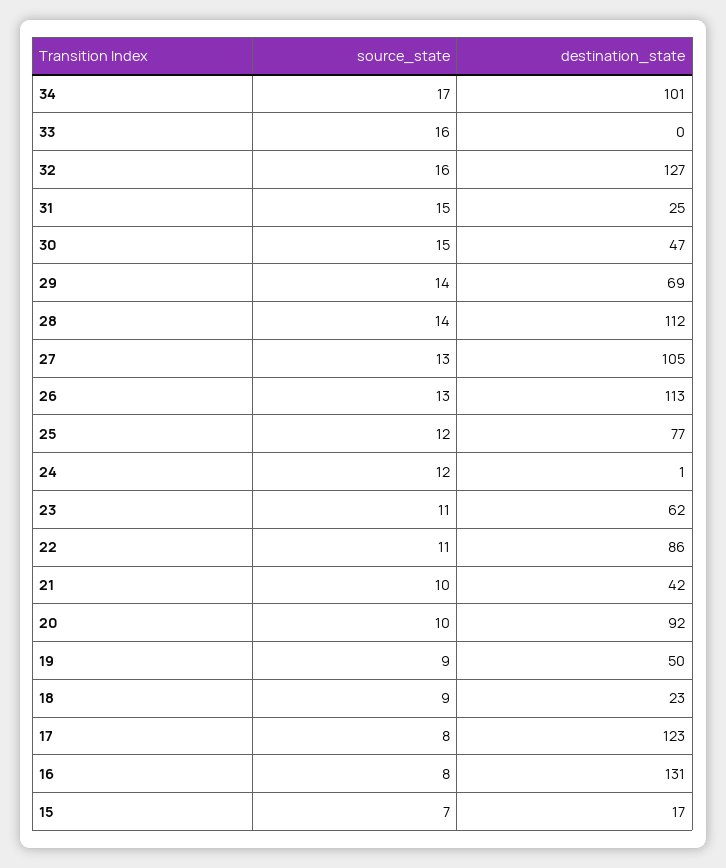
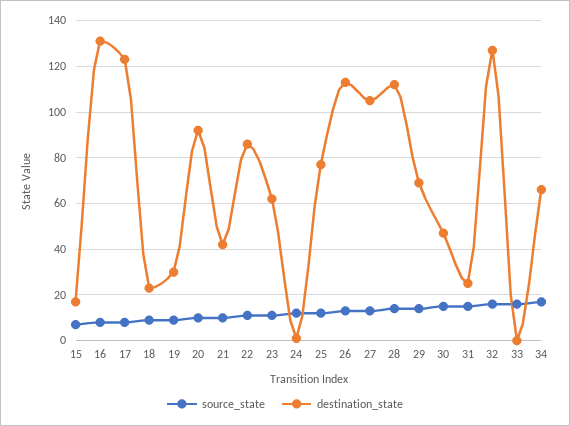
destination_state, 34: 101 -> 65
destination_state, 19: 50 -> 30

